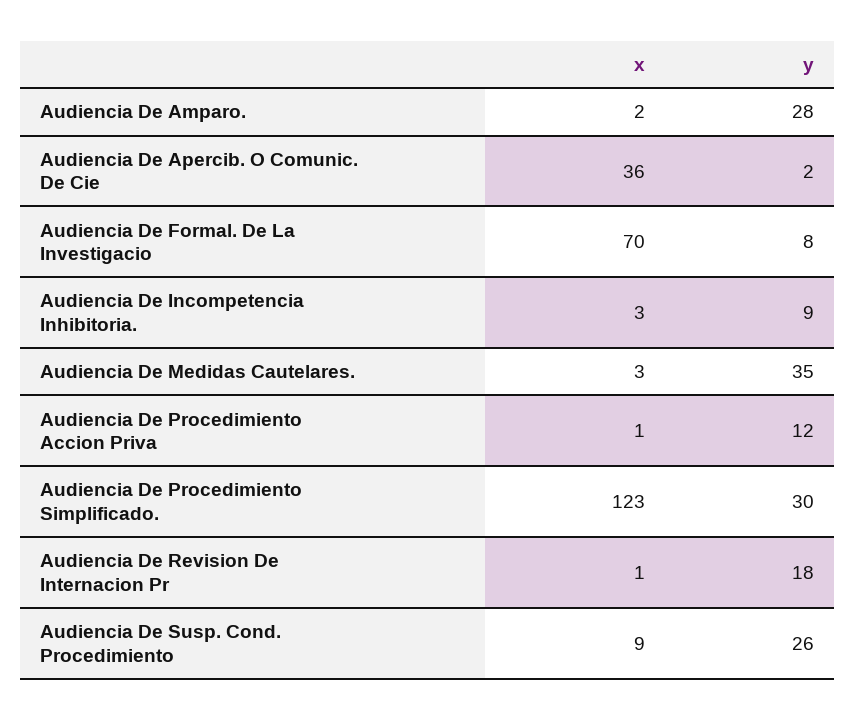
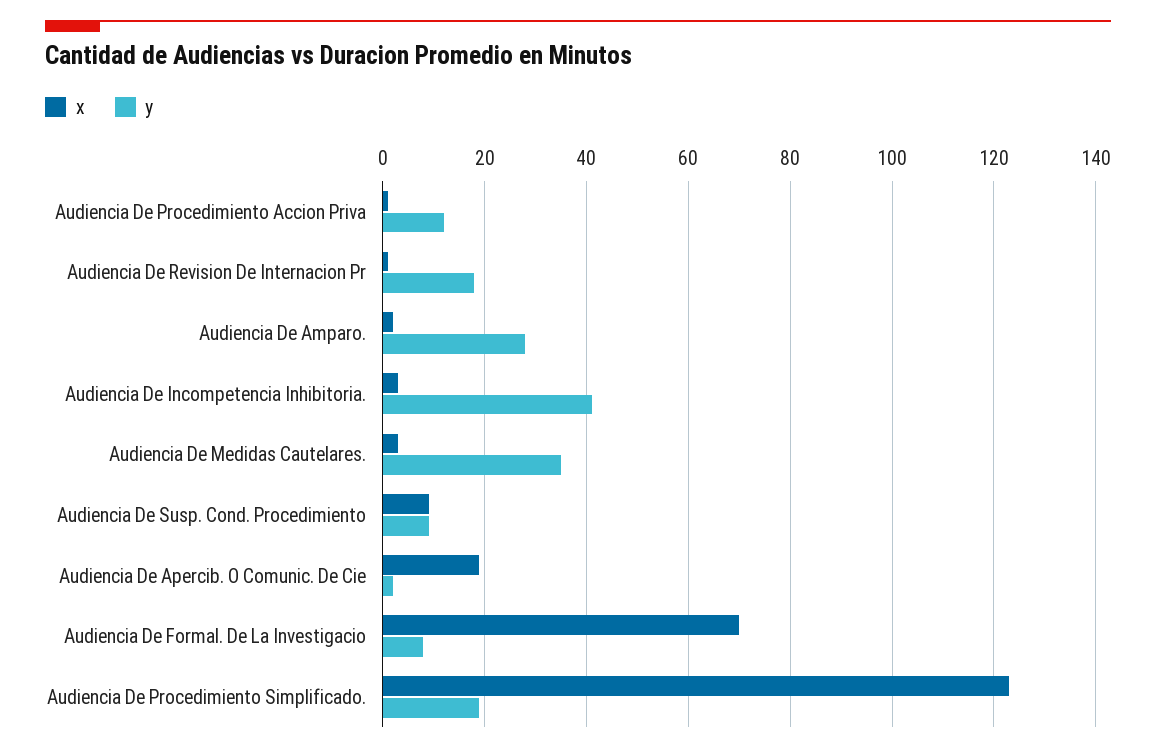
x, Audiencia De Apercib. O Comunic. De Cie: 36 -> 20
y, Audiencia De Incompetencia Inhibitoria.: 9 -> 40
y, Audiencia De Procedimiento Simplificado.: 30 -> 20
y, Audiencia De Susp. Cond. Procedimiento: 26 -> 10

